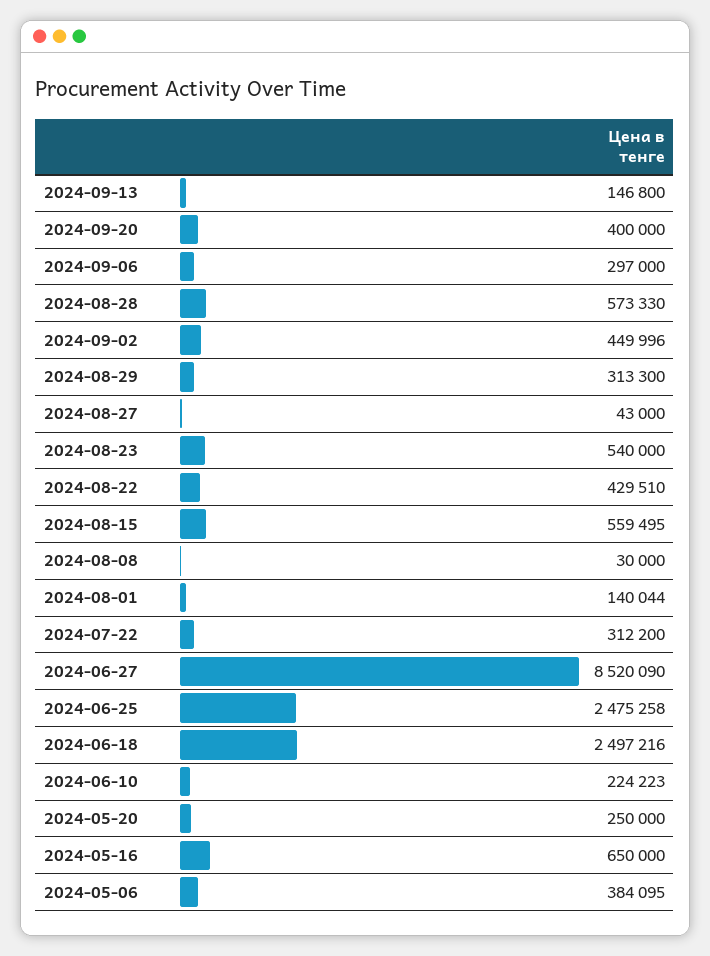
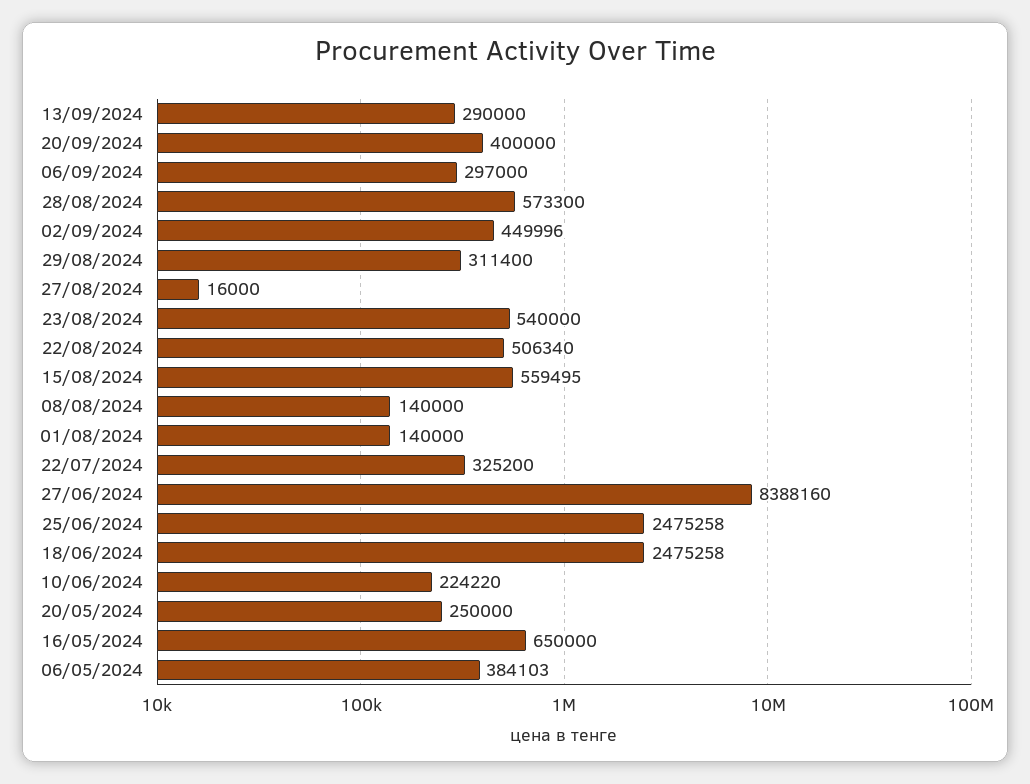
2024-09-13: 146800 -> 290000
2024-08-28: 573330 -> 573300
2024-08-29: 313300 -> 311400
2024-08-27: 43000 -> 16000
2024-08-22: 429510 -> 506340
2024-08-08: 30000 -> 140000
2024-08-01: 140044 -> 140000
2024-07-22: 312200 -> 325200
2024-06-27: 8520090 -> 8388160
2024-06-18: 2497216 -> 2475258
2024-06-10: 224223 -> 224220
2024-05-06: 384095 -> 384103

